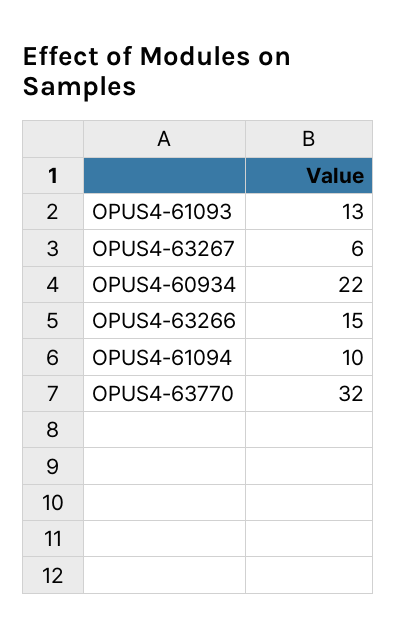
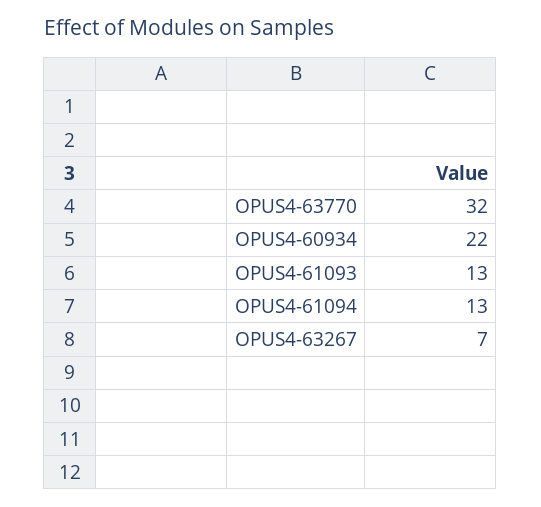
OPUS4-63267: 6 -> 7
OPUS4-63266: 15 -> none
OPUS4-61094: 10 -> 13

